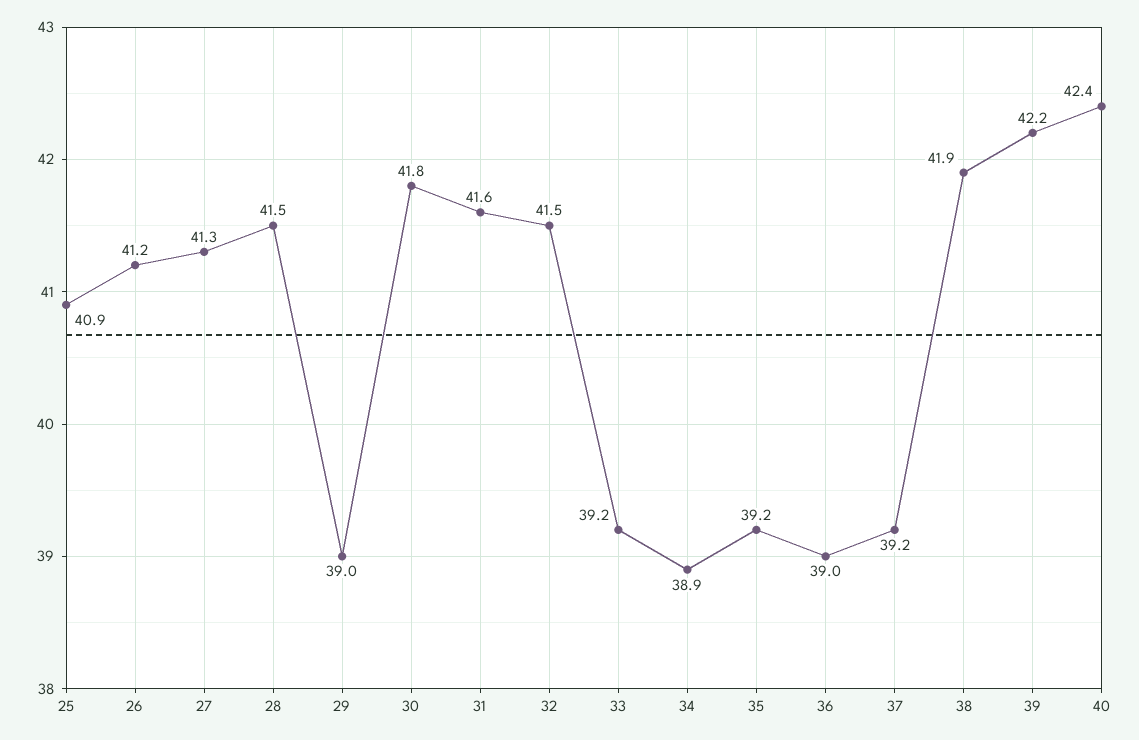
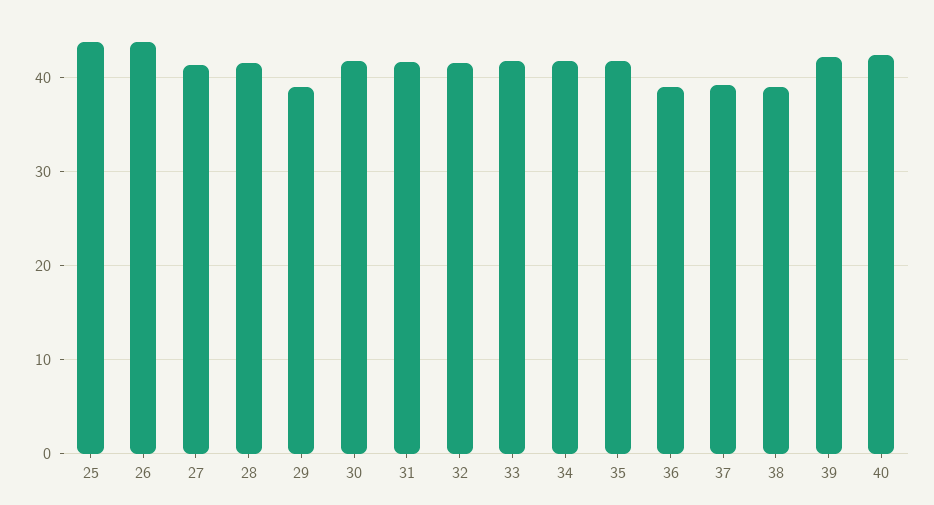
25: 40.9 -> 44
26: 41.2 -> 44
33: 39.2 -> 42
34: 38.9 -> 42
35: 39.2 -> 42
38: 41.9 -> 39

